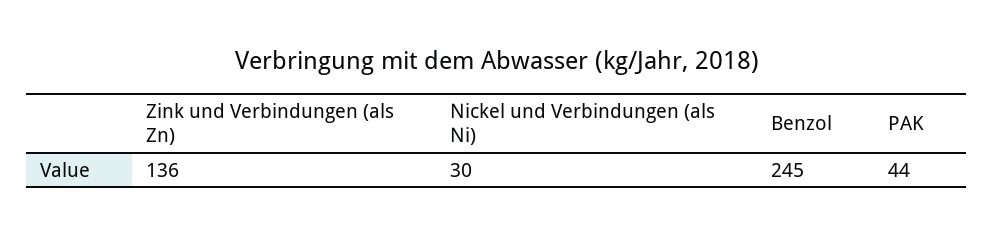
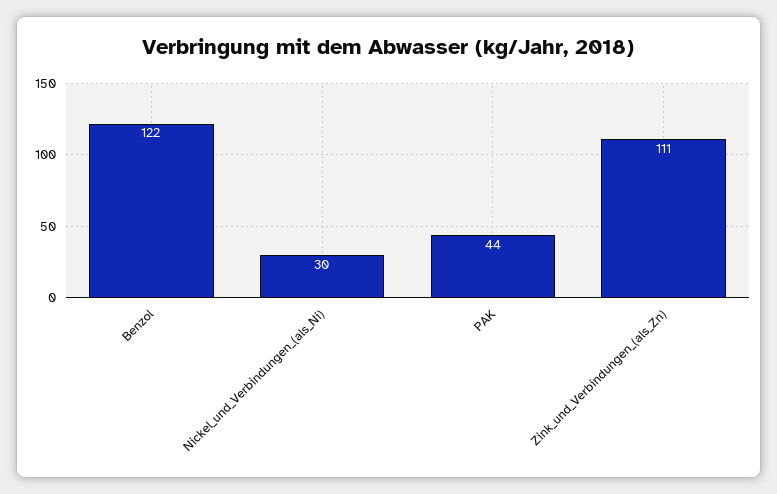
Zink und Verbindungen (als Zn): 136 -> 111
Benzol: 245 -> 122

